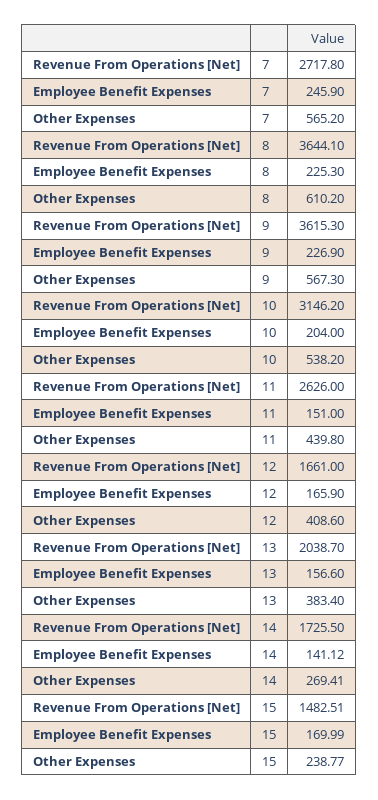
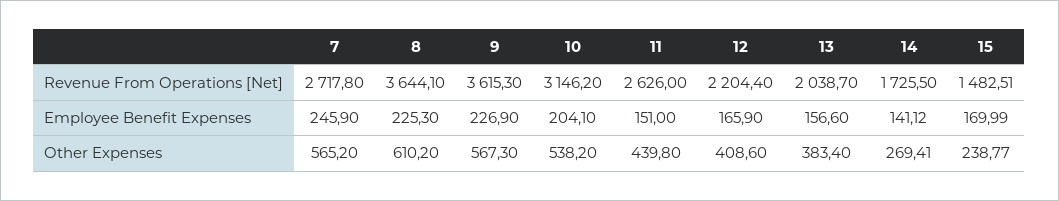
Employee Benefit Expenses, 10: 204 -> 204.1
Revenue From Operations [Net], 12: 1661 -> 2204.4

